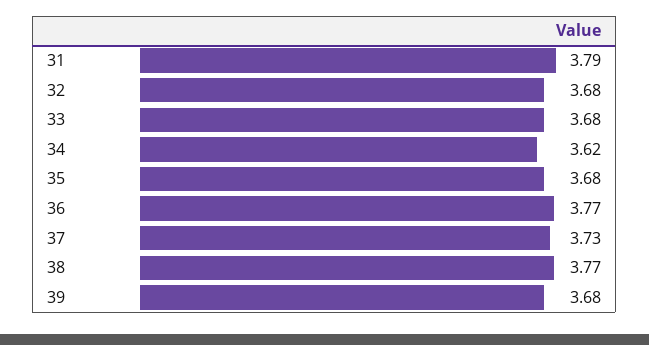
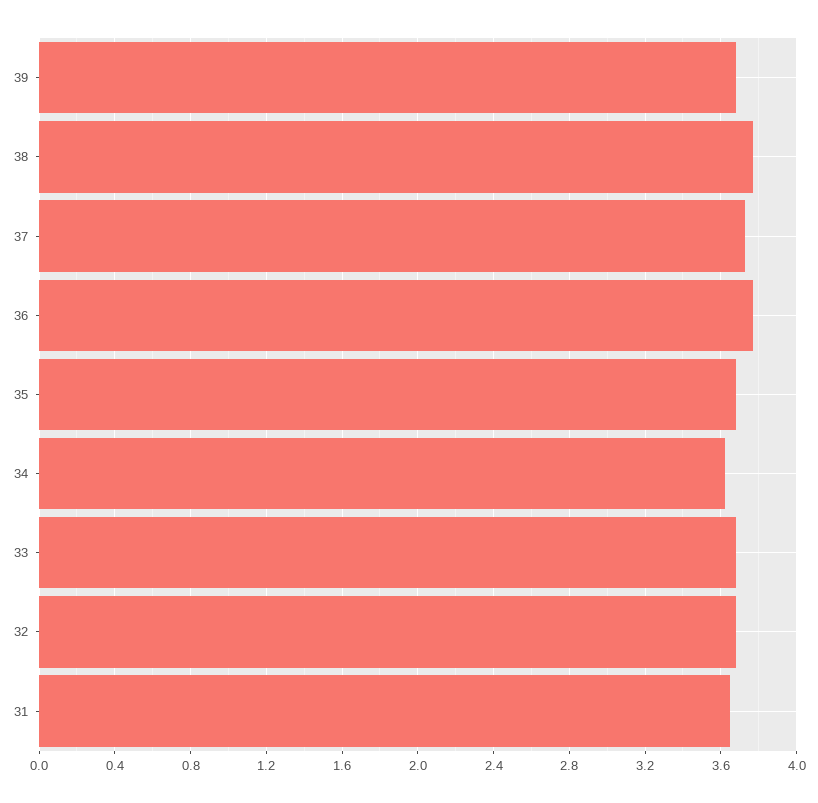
31: 3.79 -> 3.65

